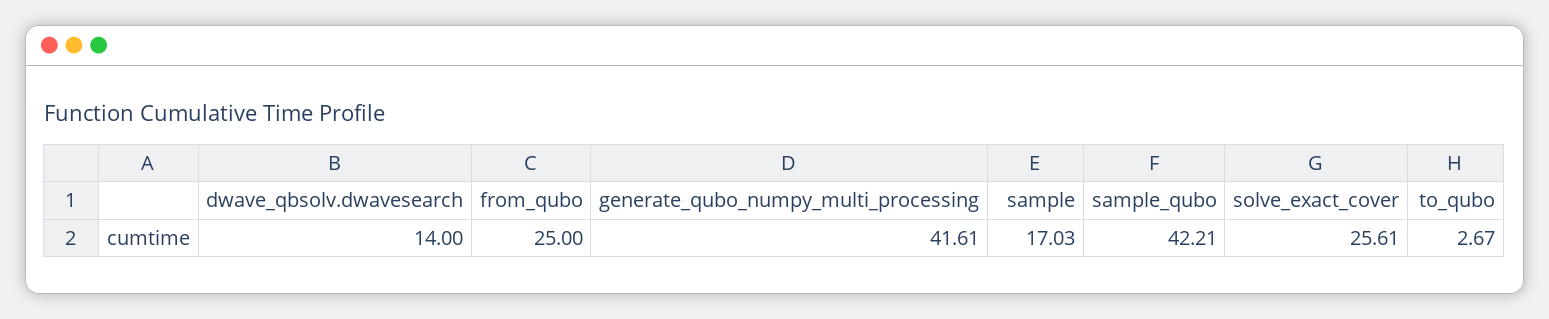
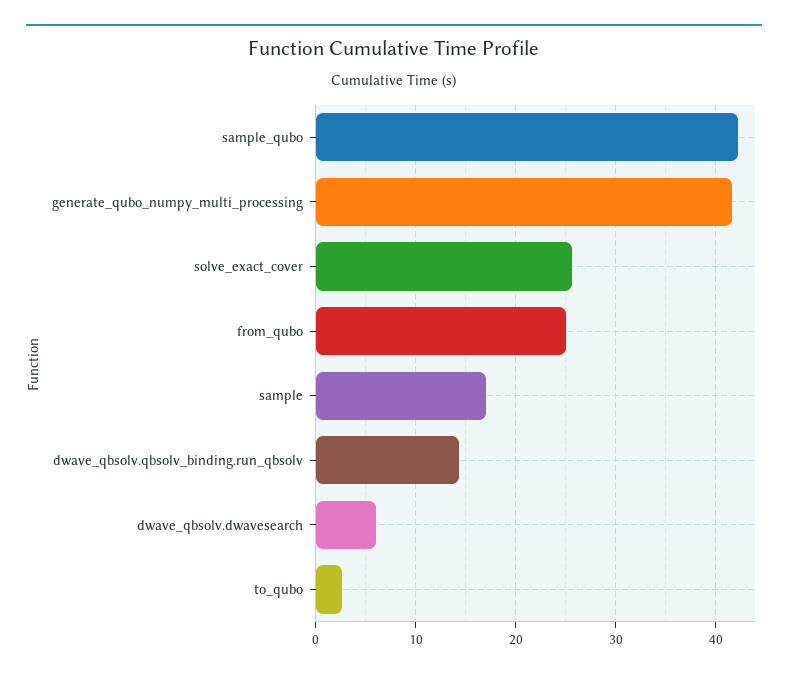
dwave_qbsolv.dwavesearch: 14 -> 6
dwave_qbsolv.qbsolv_binding.run_qbsolv: none -> 14

